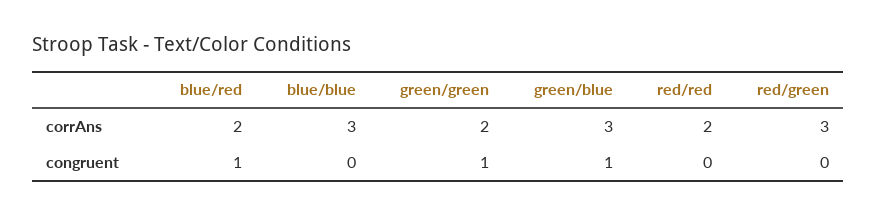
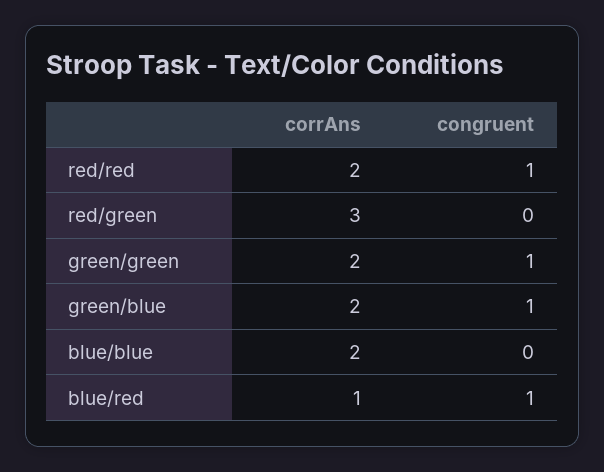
blue/red, corrAns: 2 -> 1
blue/blue, corrAns: 3 -> 2
green/blue, corrAns: 3 -> 2
red/red, congruent: 0 -> 1

